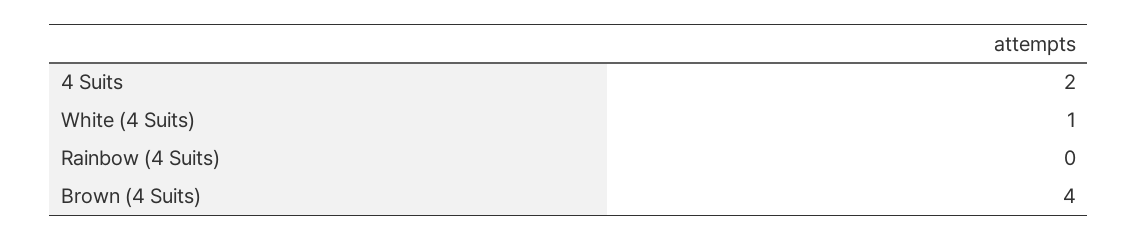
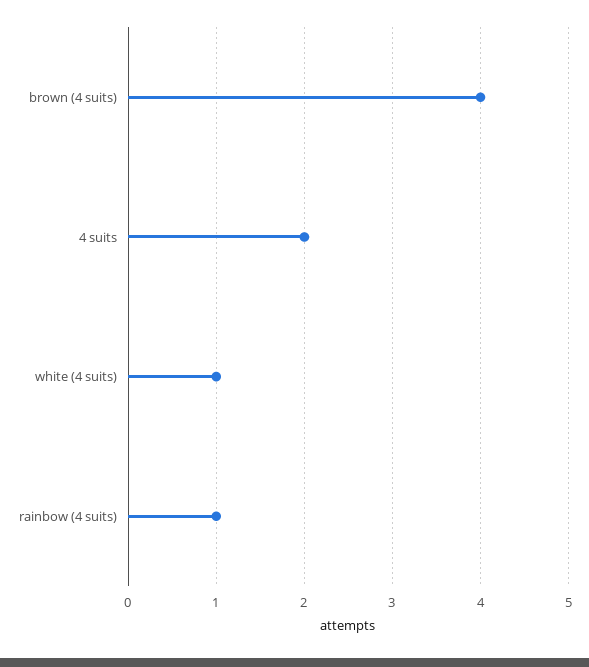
Rainbow (4 Suits): 0 -> 1

